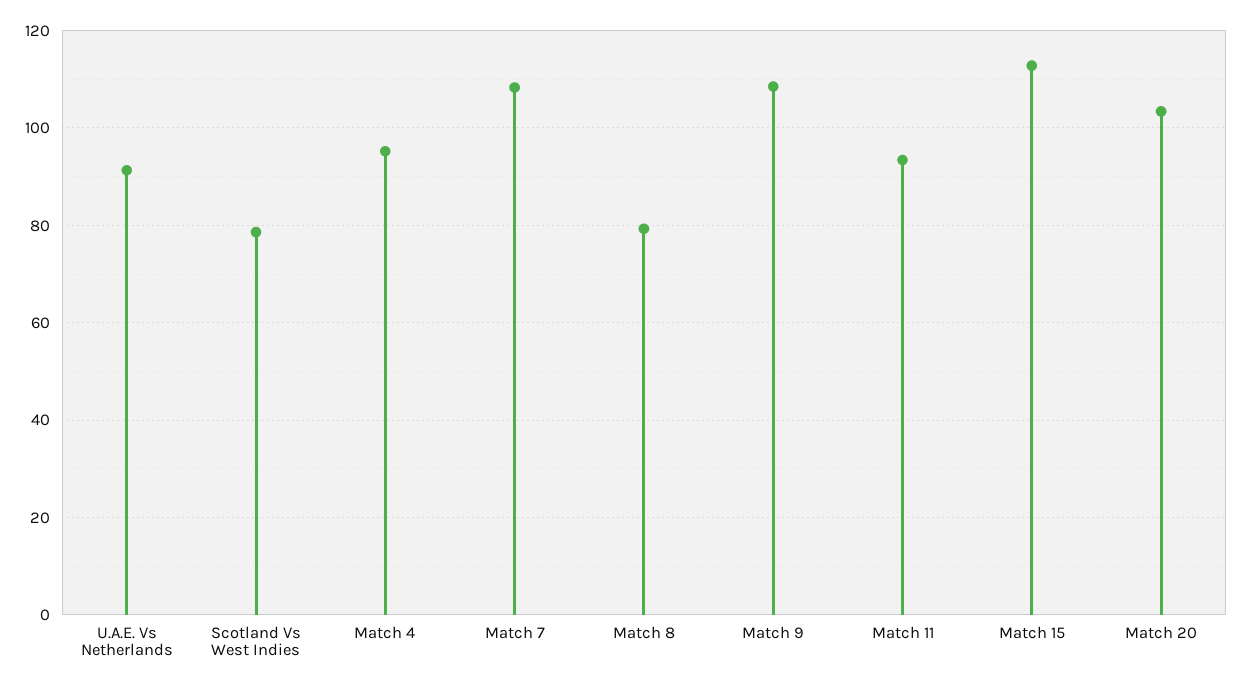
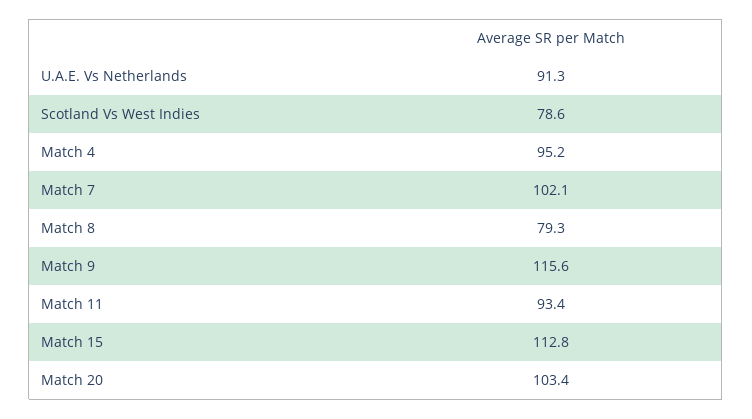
Match 7: 108 -> 102.1
Match 9: 108 -> 115.6

